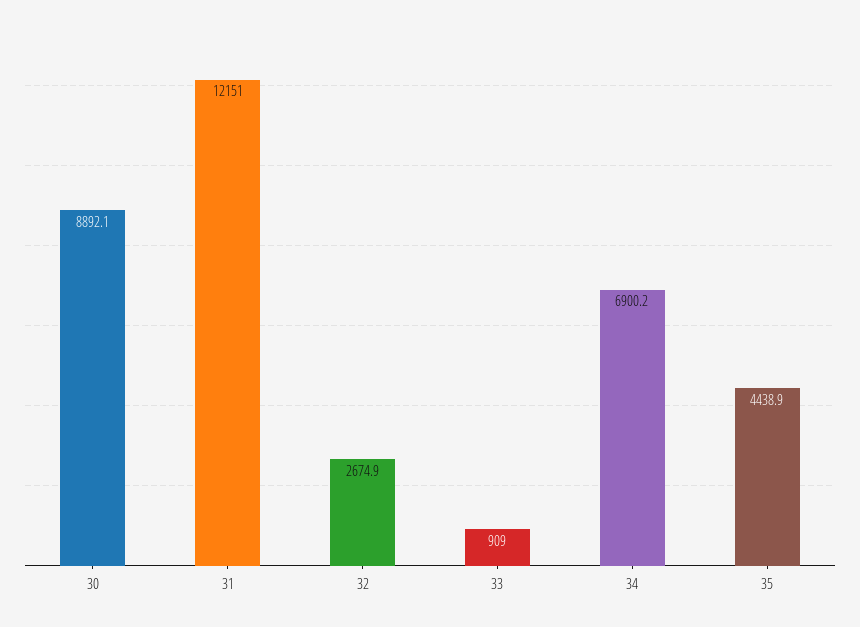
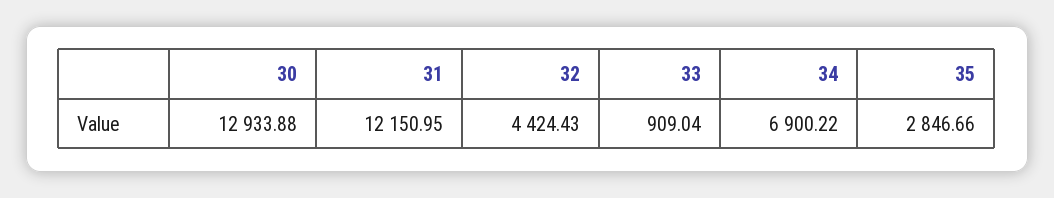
30: 8892.1 -> 12933.88
32: 2674.9 -> 4424.43
35: 4438.9 -> 2846.66

